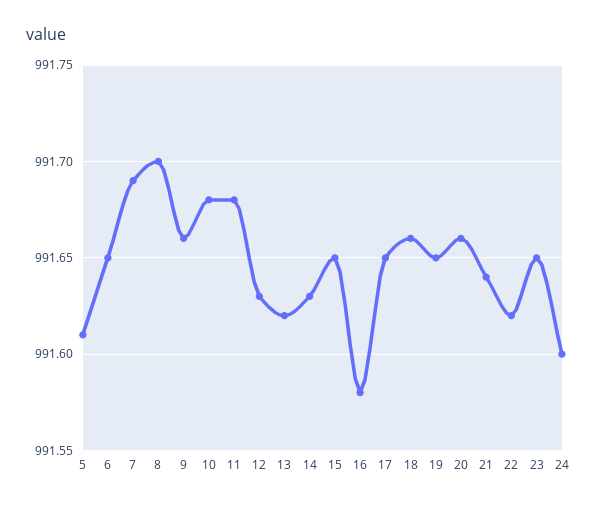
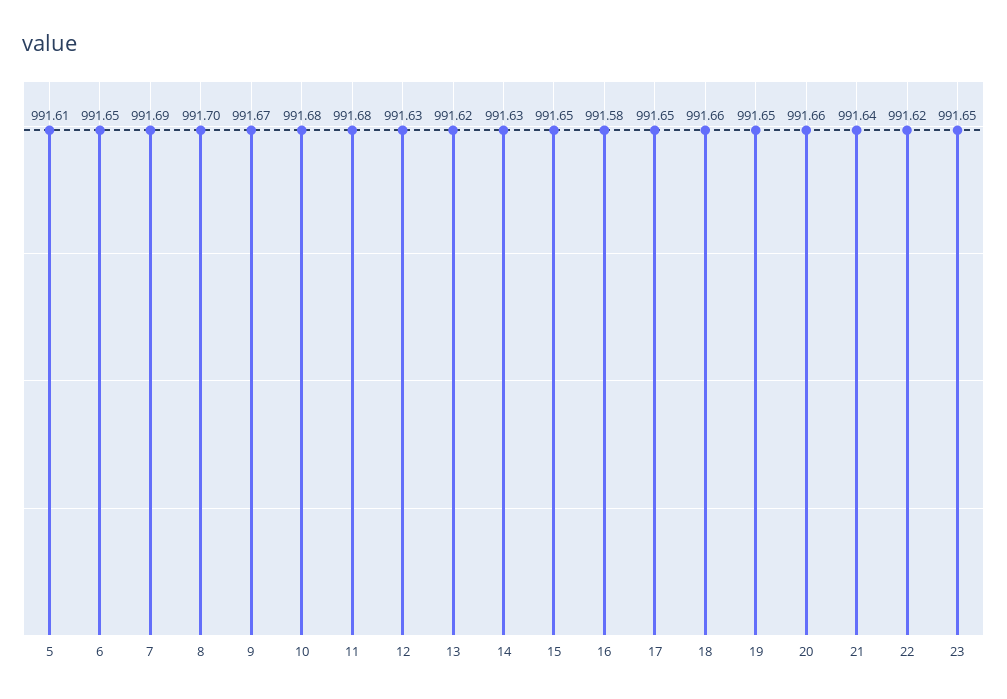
9: 991.66 -> 991.67
24: 991.6 -> none

